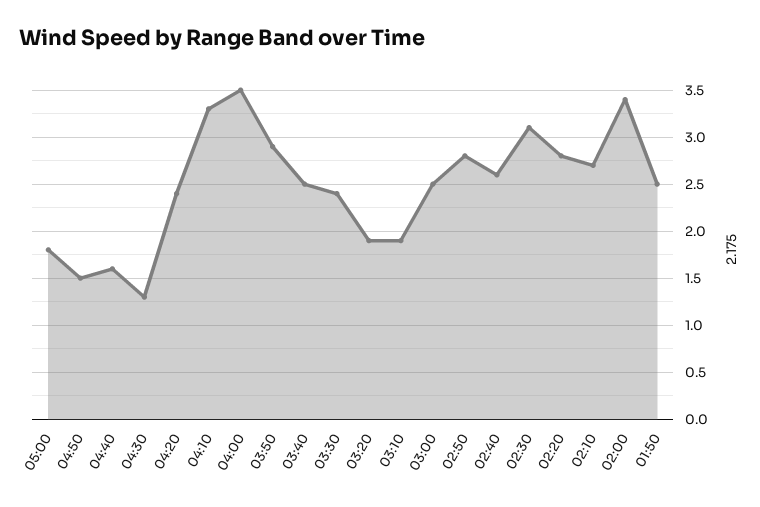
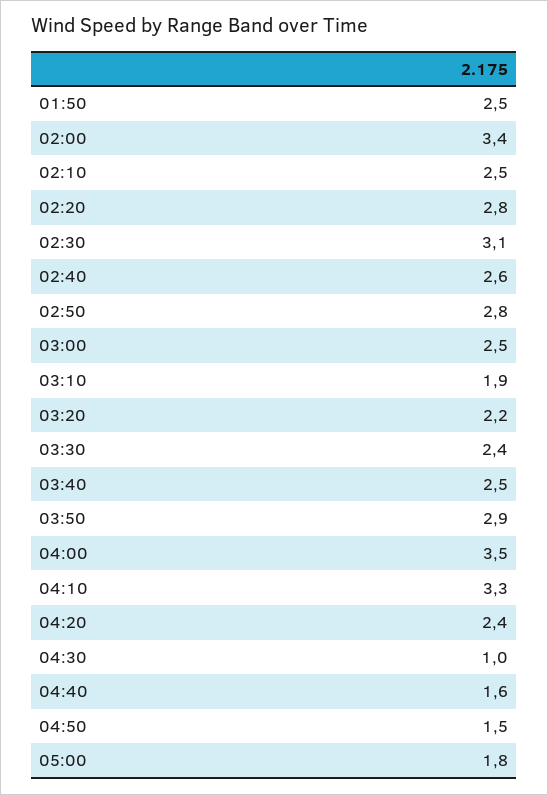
04:30: 1.3 -> 1
03:20: 1.9 -> 2.2
02:10: 2.7 -> 2.5

